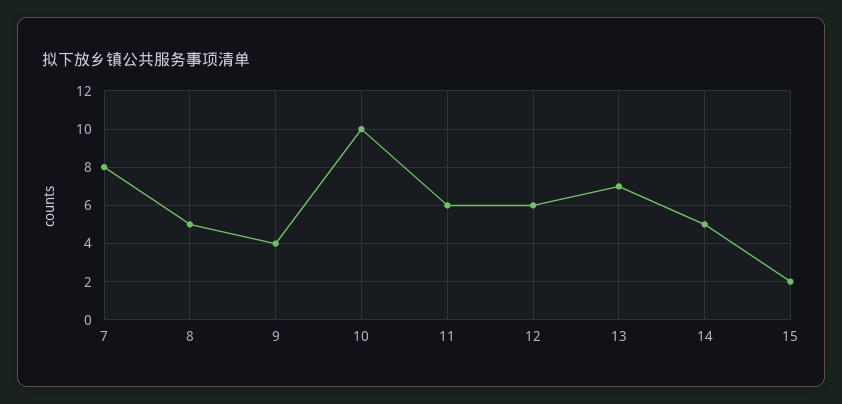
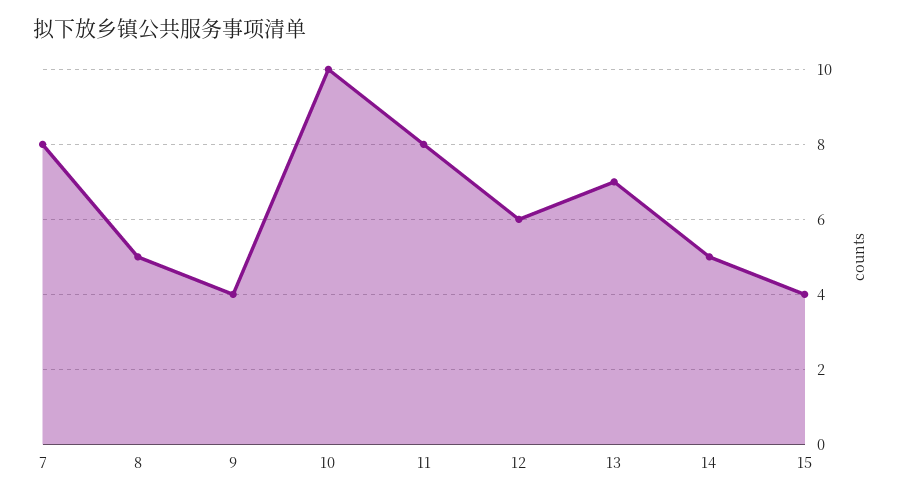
11: 6 -> 8
15: 2 -> 4

